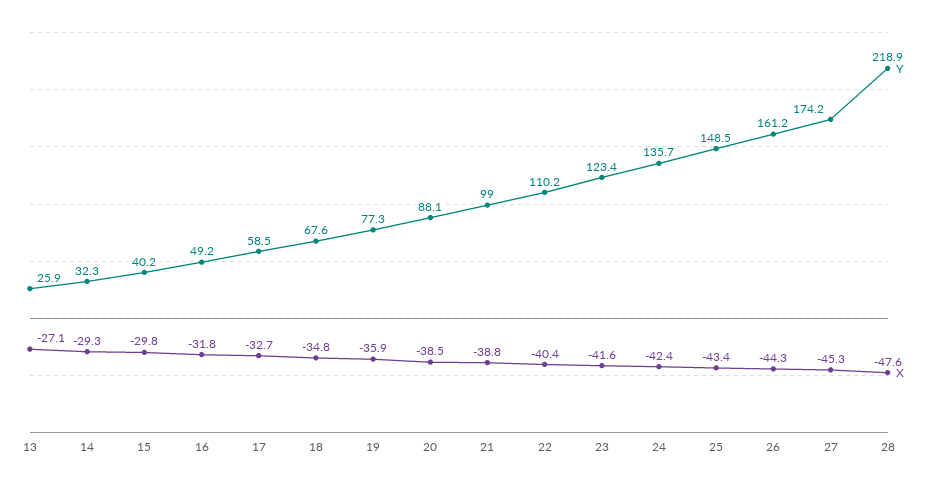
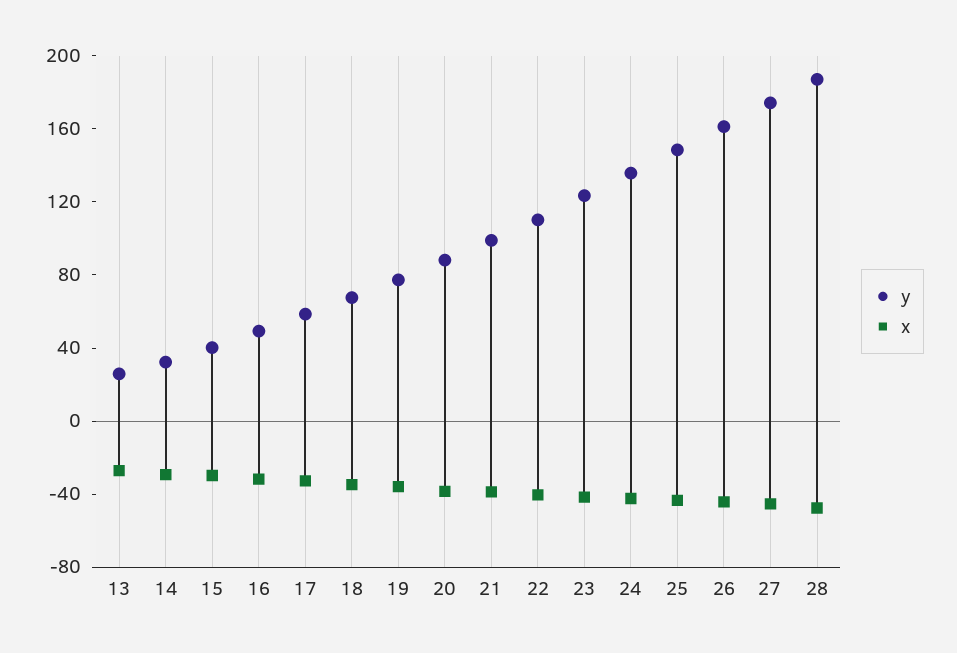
Y, 28: 218.9 -> 190

